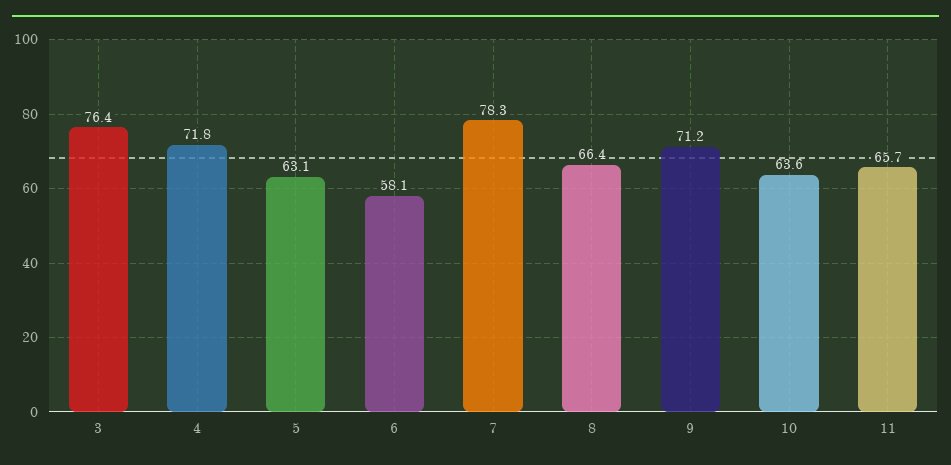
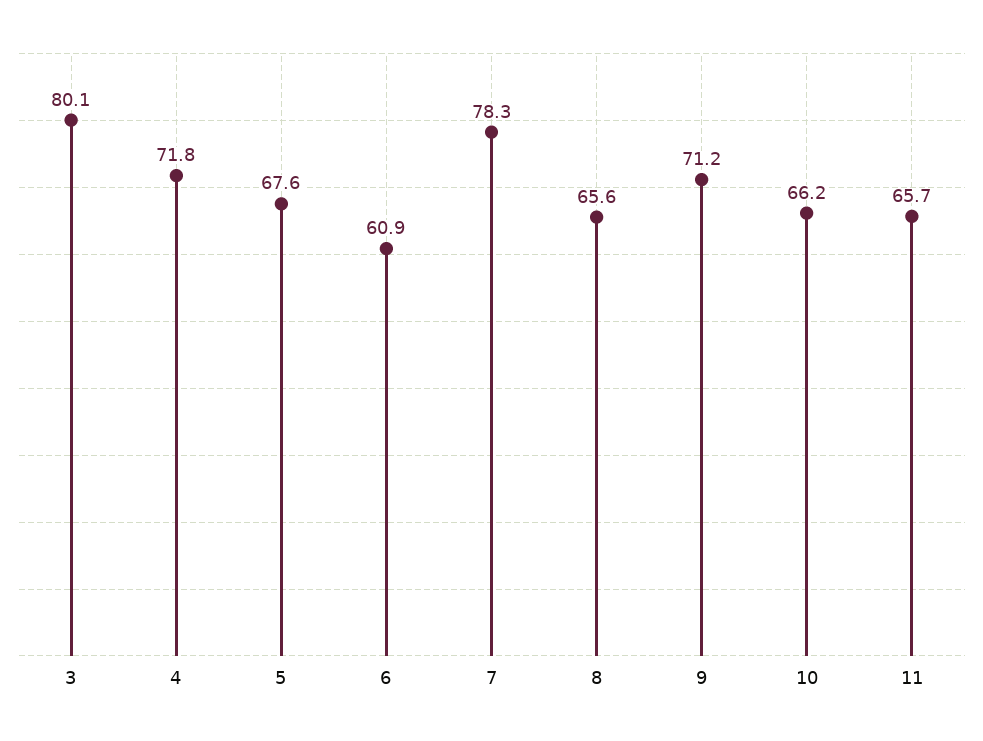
3: 76.4 -> 80.1
5: 63.1 -> 67.6
6: 58.1 -> 60.9
8: 66.4 -> 65.6
10: 63.6 -> 66.2

